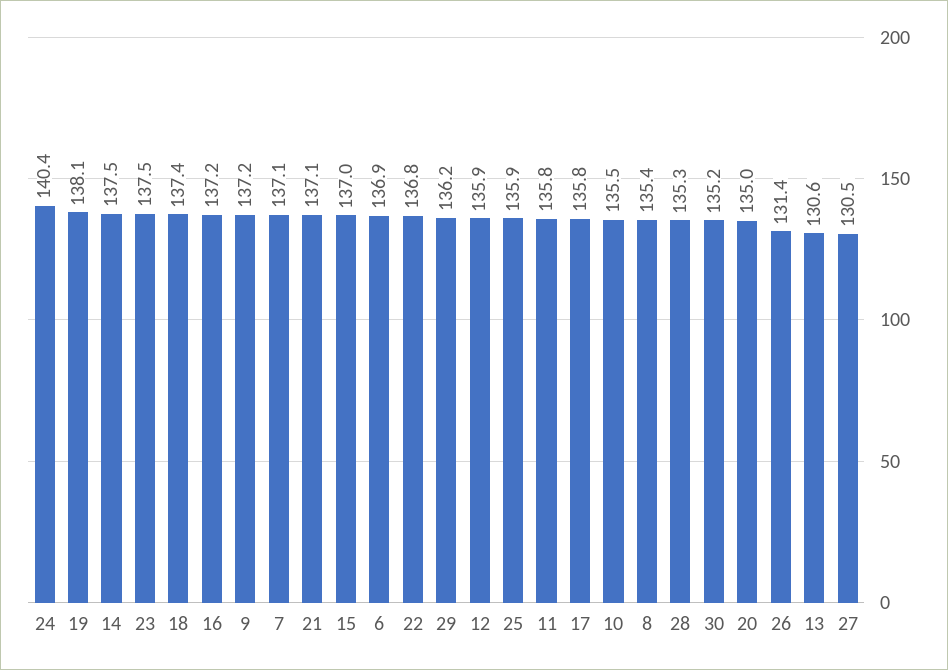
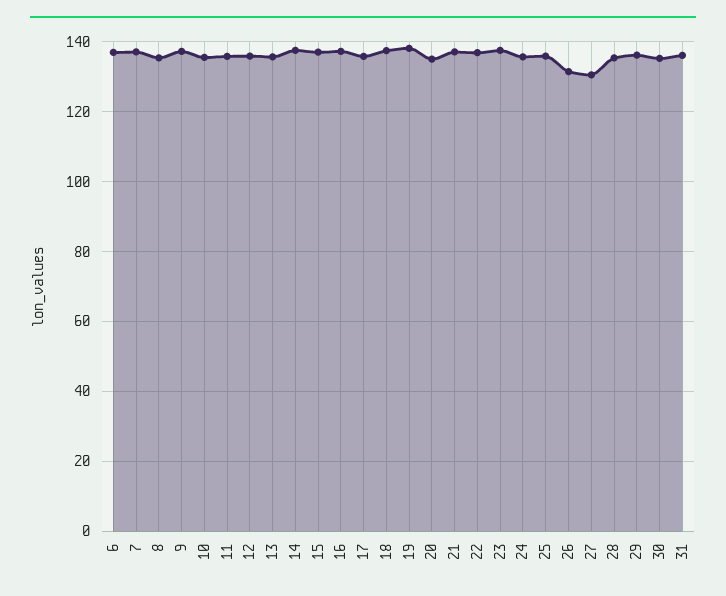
24: 140.4 -> 136
13: 130.6 -> 136
31: none -> 136

